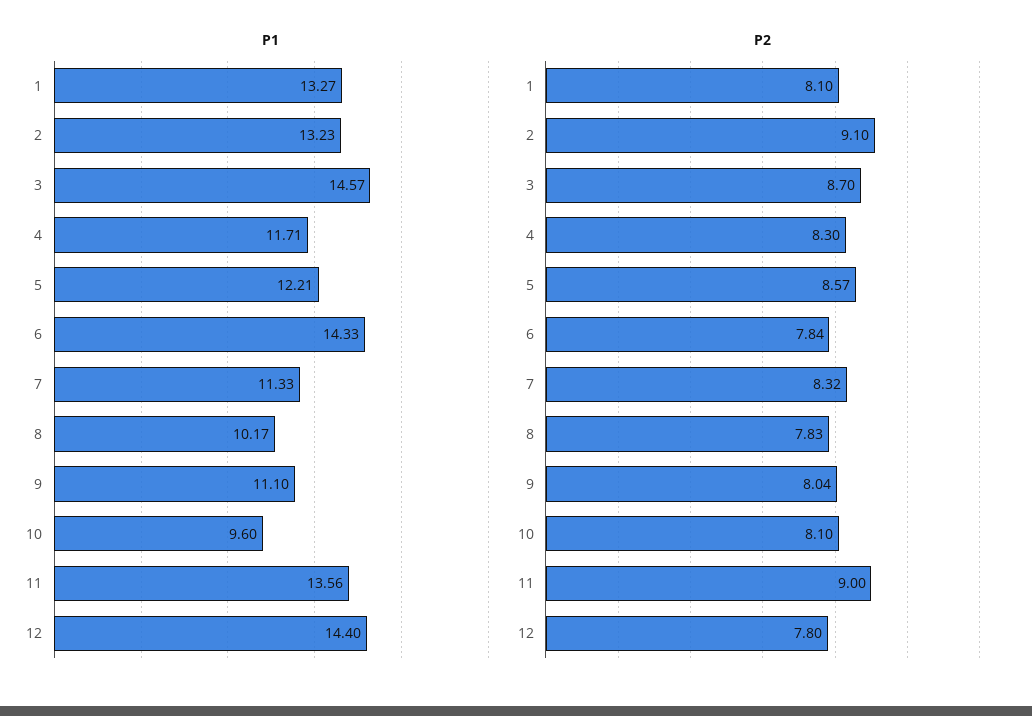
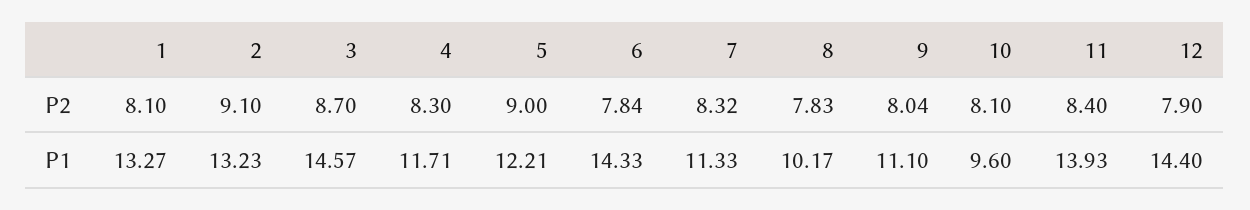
P1, 11: 13.56 -> 13.93
P2, 5: 8.57 -> 9
P2, 11: 9 -> 8.4
P2, 12: 7.8 -> 7.9

